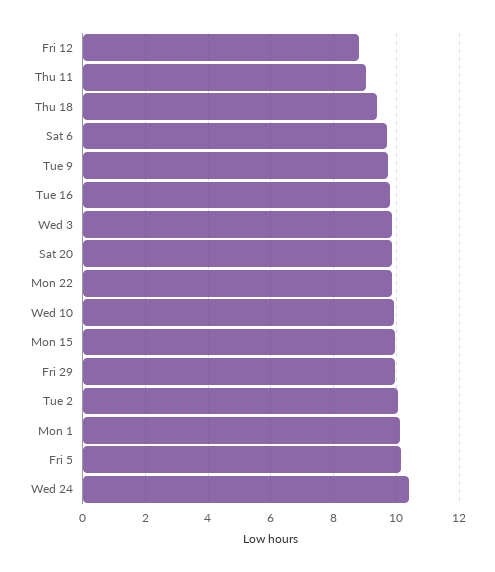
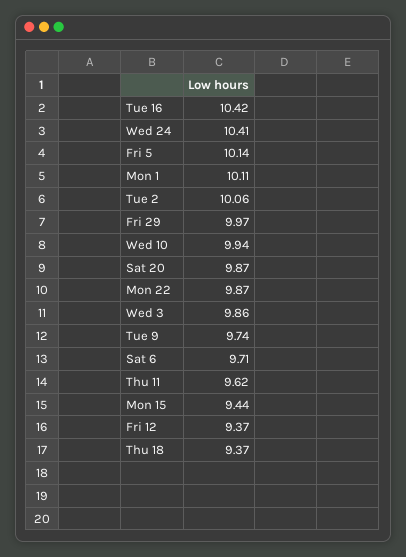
Fri 12: 8.8 -> 9.37
Thu 11: 9 -> 9.62
Tue 16: 9.8 -> 10.42
Mon 15: 10 -> 9.44

